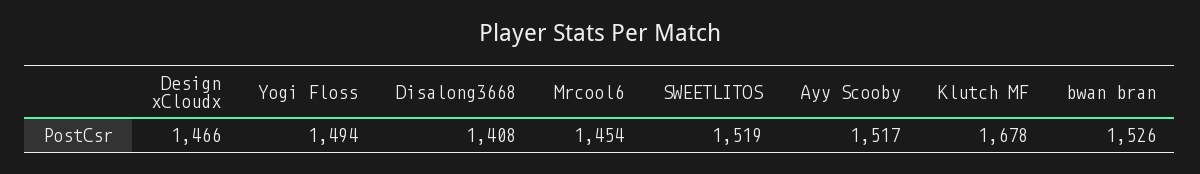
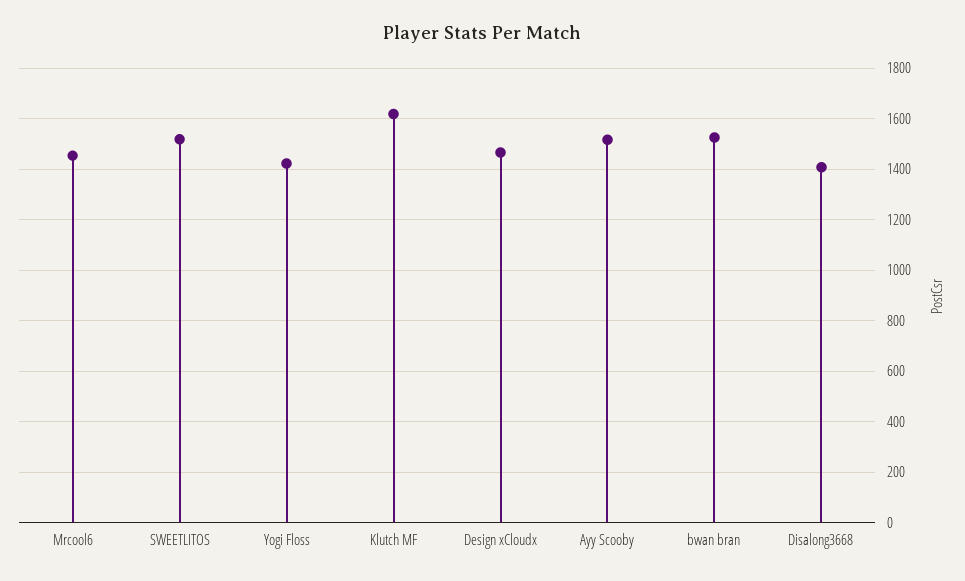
Yogi Floss: 1494 -> 1425
Klutch MF: 1678 -> 1625

